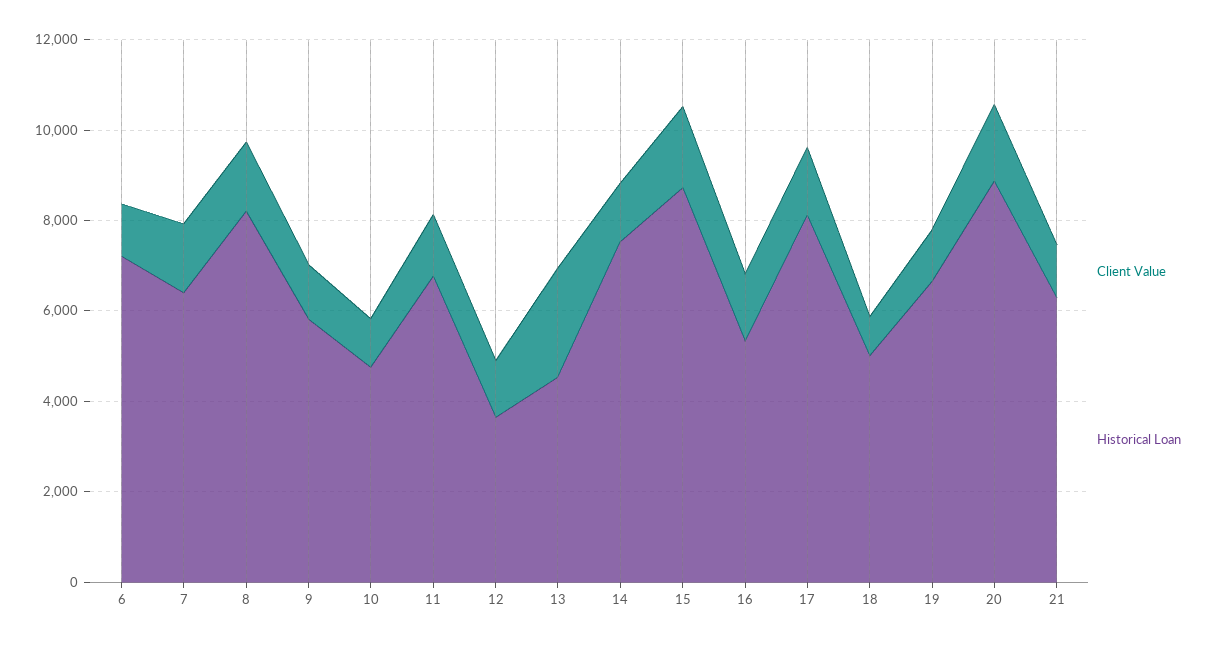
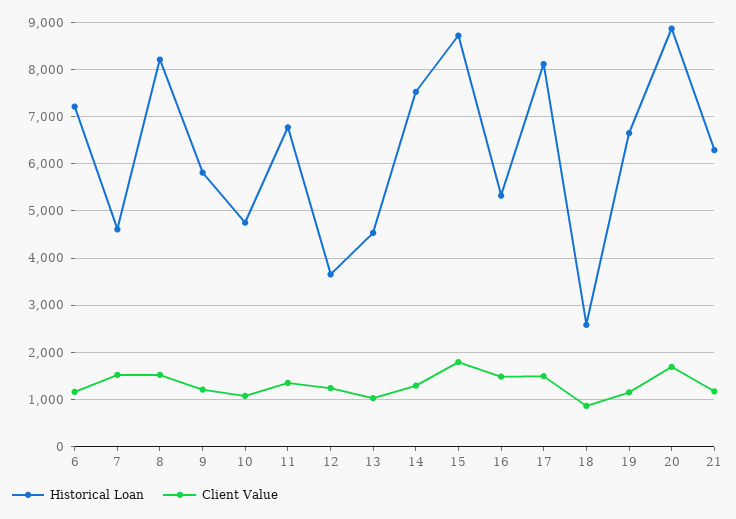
Historical Loan, 7: 6500 -> 4600
Client Value, 13: 2500 -> 1000
Historical Loan, 18: 5000 -> 2600

